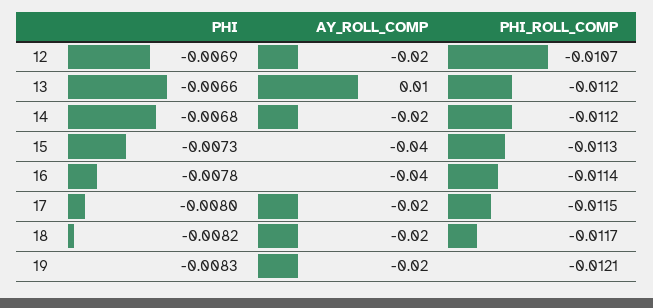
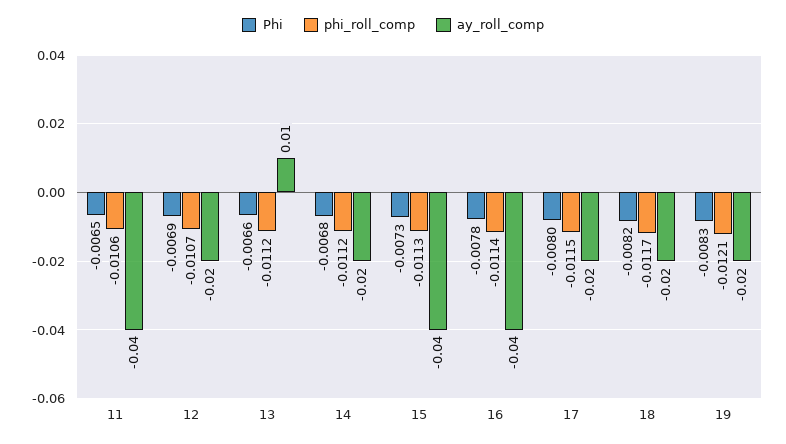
PHI, 11: none -> -0.0065
PHI_ROLL_COMP, 11: none -> -0.0106
AY_ROLL_COMP, 11: none -> -0.04

